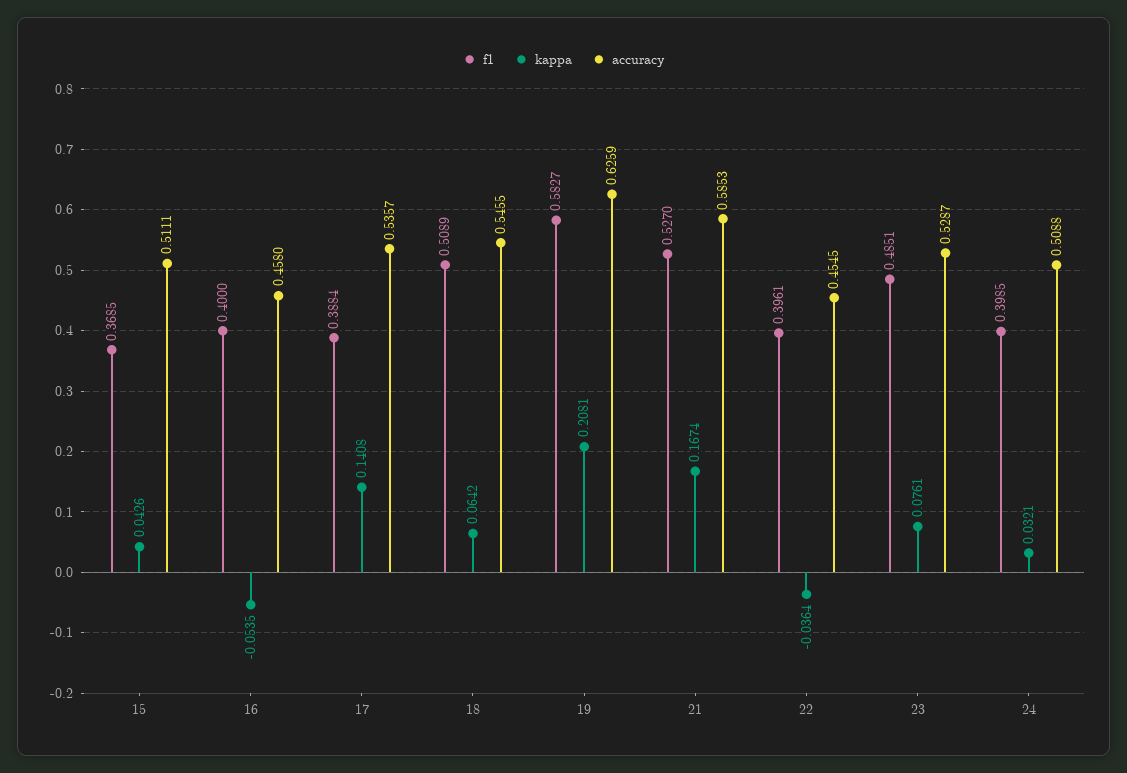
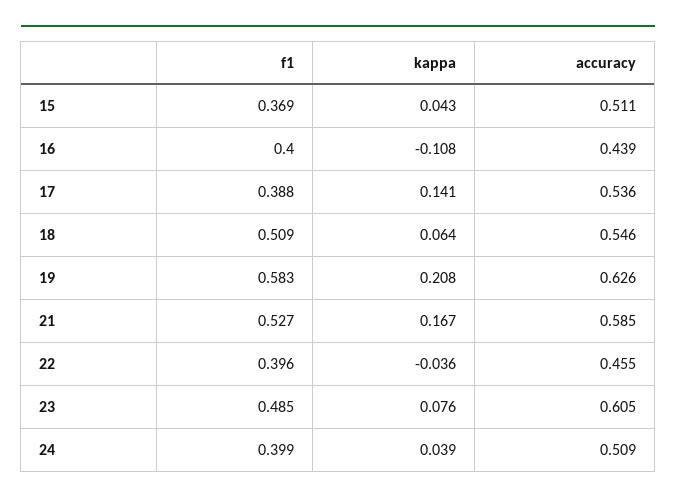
kappa, 16: -0.0535 -> -0.108
accuracy, 16: 0.458 -> 0.439
accuracy, 23: 0.5287 -> 0.605
kappa, 24: 0.0321 -> 0.039

